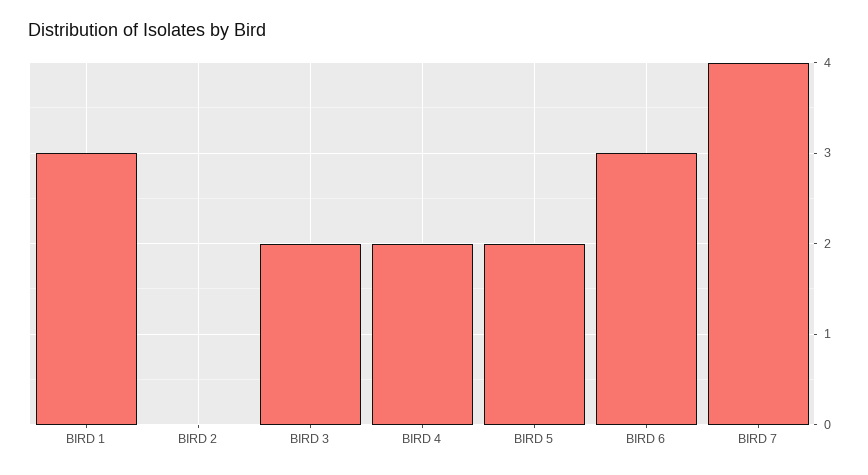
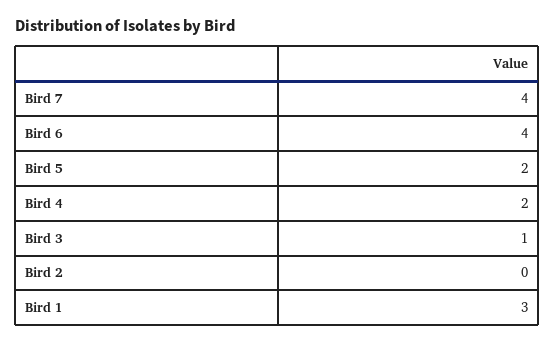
BIRD 3: 2 -> 1
BIRD 6: 3 -> 4

